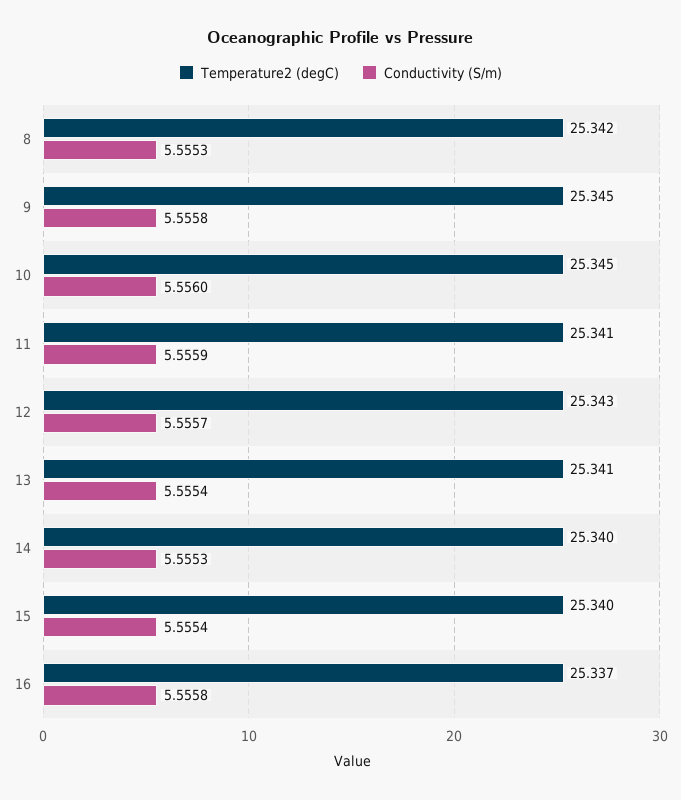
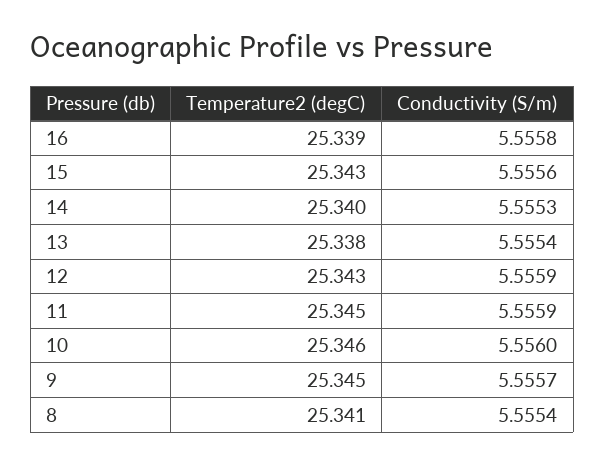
Temperature2 (degC), 8: 25.342 -> 25.341
Conductivity (S/m), 8: 5.5553 -> 5.5554
Conductivity (S/m), 9: 5.5558 -> 5.5557
Temperature2 (degC), 10: 25.345 -> 25.346
Temperature2 (degC), 11: 25.341 -> 25.345
Conductivity (S/m), 12: 5.5557 -> 5.5559
Temperature2 (degC), 13: 25.341 -> 25.338
Temperature2 (degC), 15: 25.34 -> 25.343
Conductivity (S/m), 15: 5.5554 -> 5.5556
Temperature2 (degC), 16: 25.337 -> 25.339

